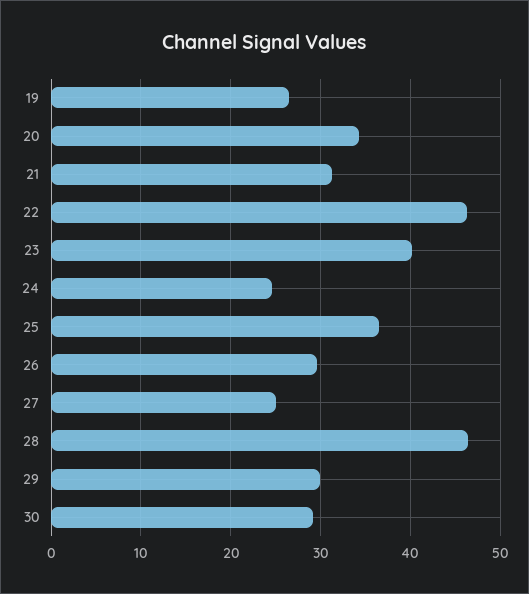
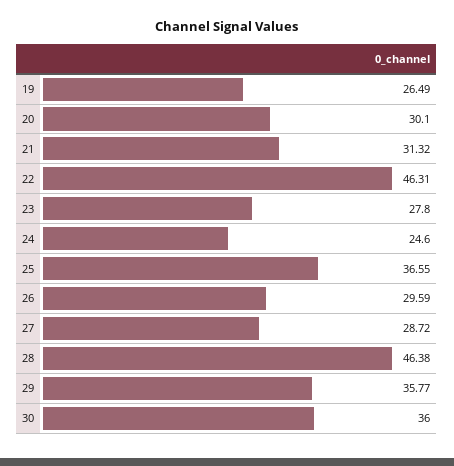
20: 34 -> 30.1
23: 40 -> 27.8
27: 25 -> 28.72
29: 30 -> 35.77
30: 29 -> 36

